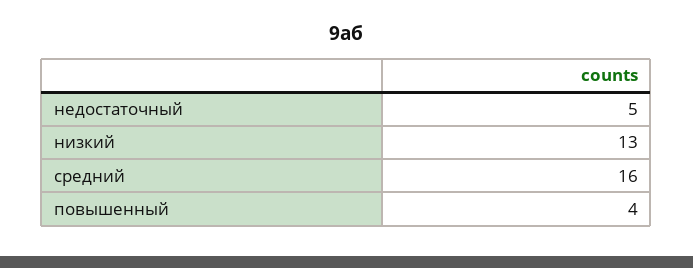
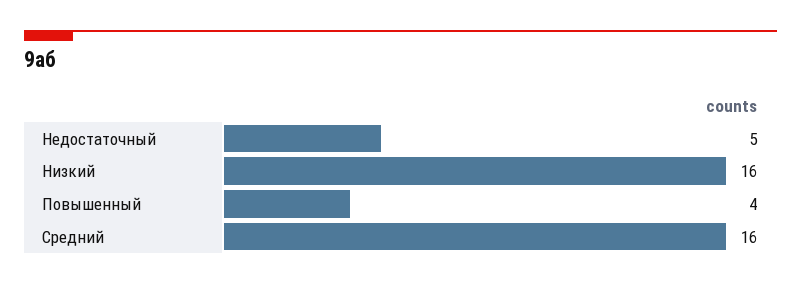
низкий: 13 -> 16

